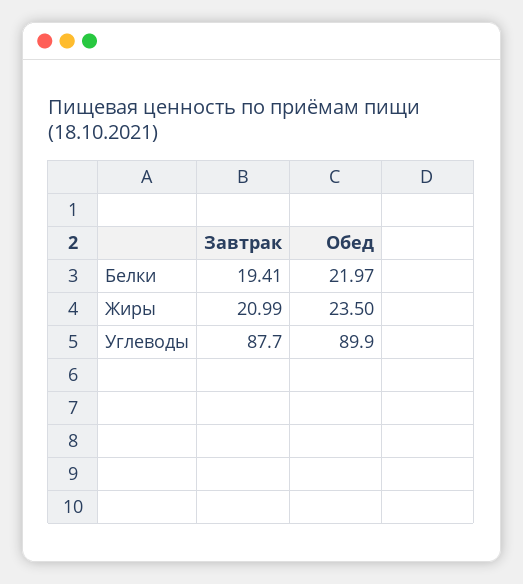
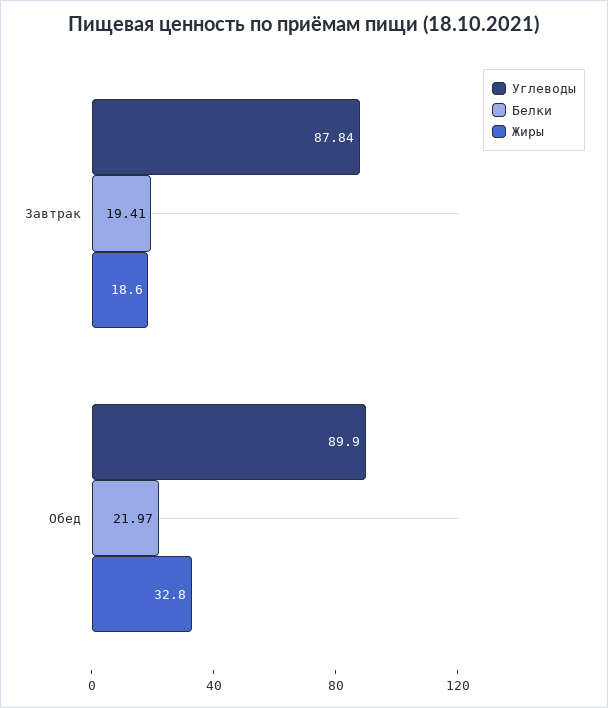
Жиры, Завтрак: 20.99 -> 18.6
Жиры, Обед: 23.5 -> 32.8
Углеводы, Завтрак: 87.7 -> 87.84

